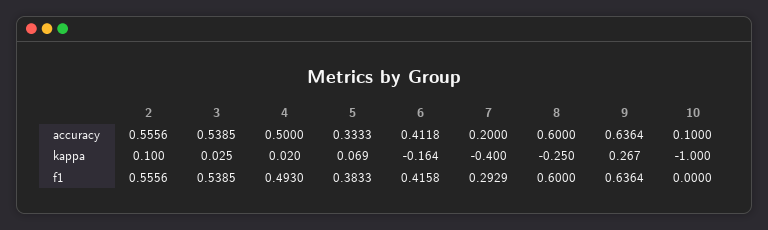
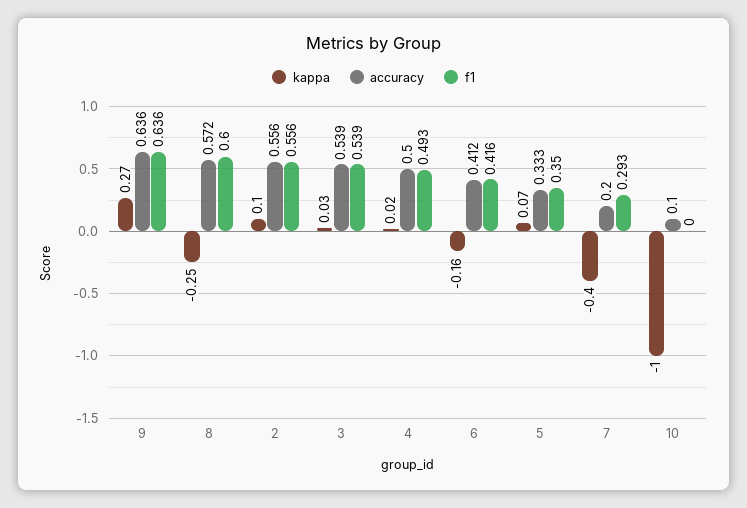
accuracy, 8: 0.6 -> 0.572
f1, 5: 0.3833 -> 0.35

